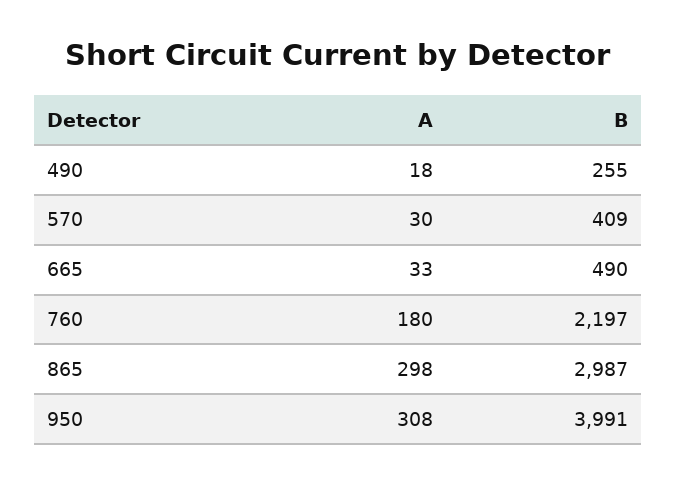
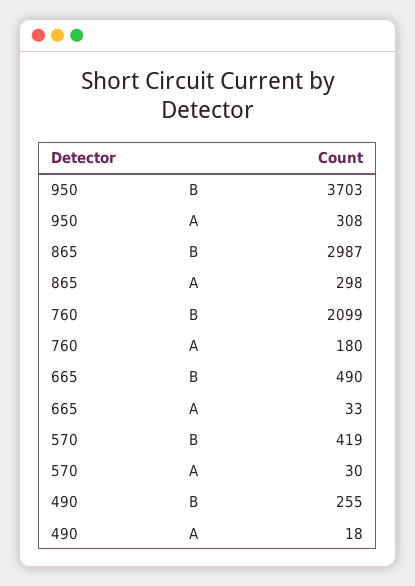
B, 570: 409 -> 419
B, 760: 2197 -> 2099
B, 950: 3991 -> 3703

